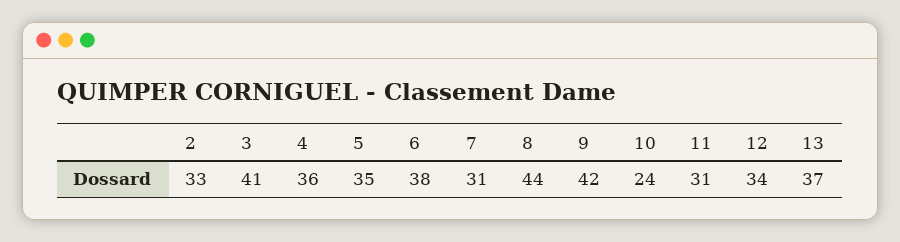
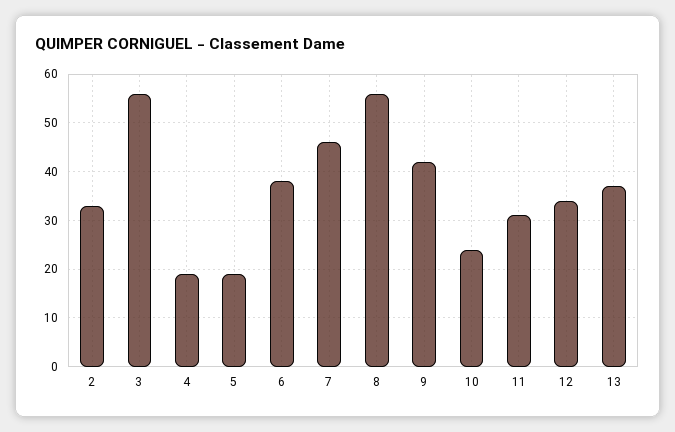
3: 41 -> 55
4: 36 -> 20
5: 35 -> 20
7: 31 -> 45
8: 44 -> 55

